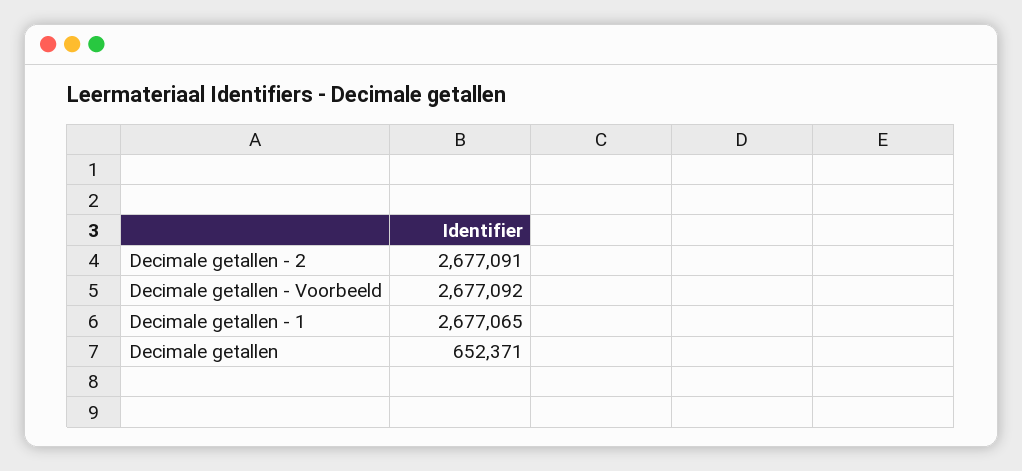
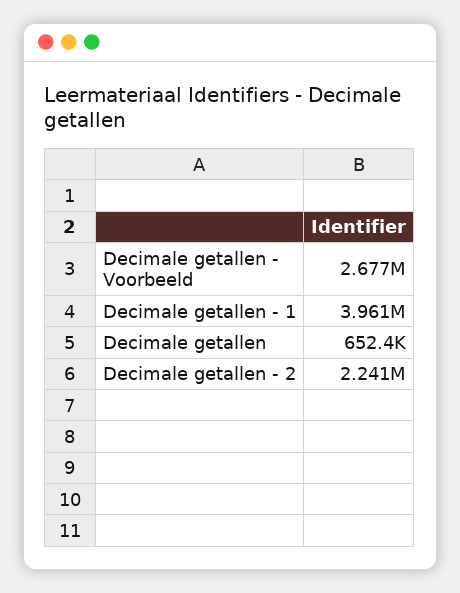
Decimale getallen - 2: 2677091 -> 2241000
Decimale getallen - 1: 2677065 -> 3961000

